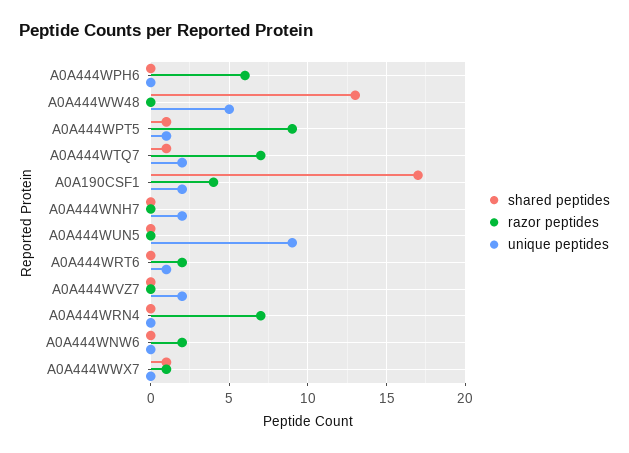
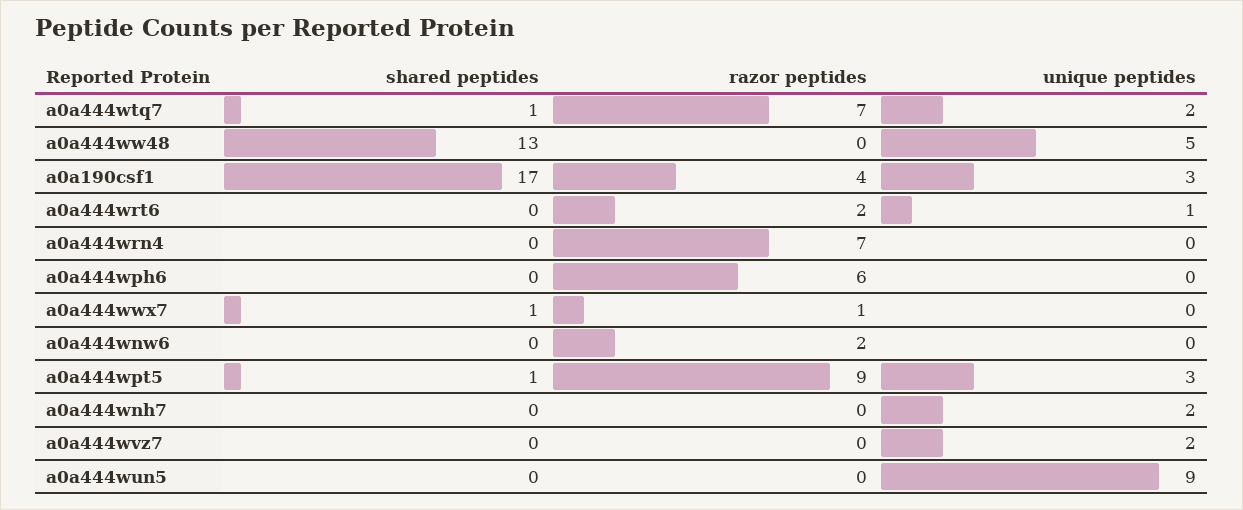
unique peptides, A0A444WPT5: 1 -> 3
unique peptides, A0A190CSF1: 2 -> 3

